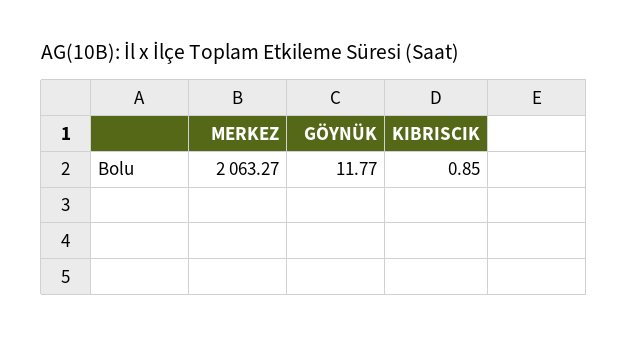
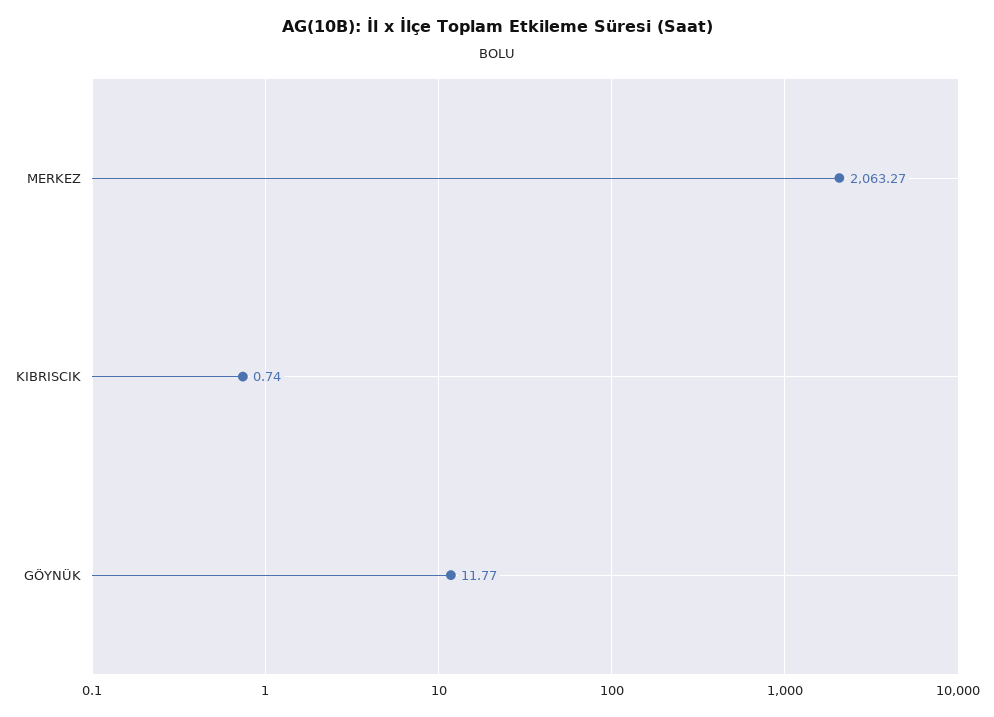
KIBRISCIK: 0.85 -> 0.74

